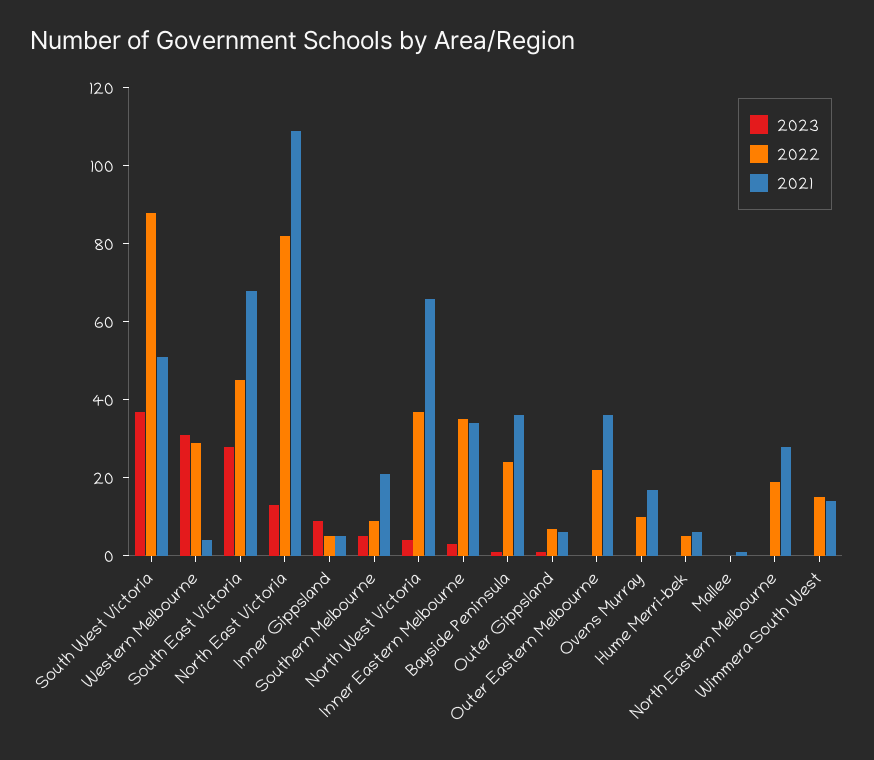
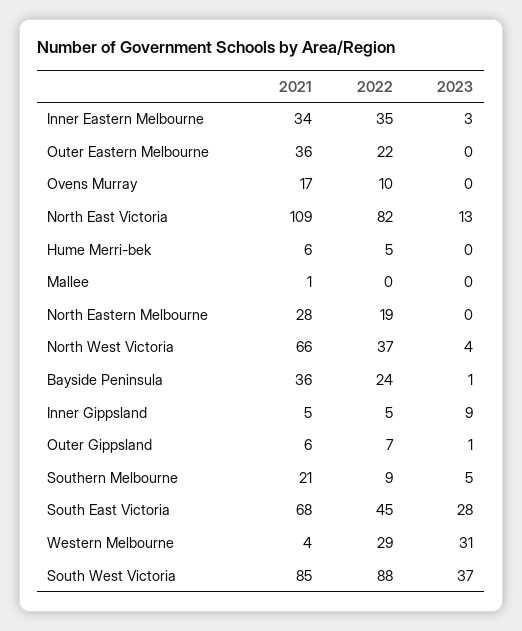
2021, South West Victoria: 50 -> 85
2023, Wimmera South West: 0 -> none
2022, Wimmera South West: 15 -> none
2021, Wimmera South West: 15 -> none

